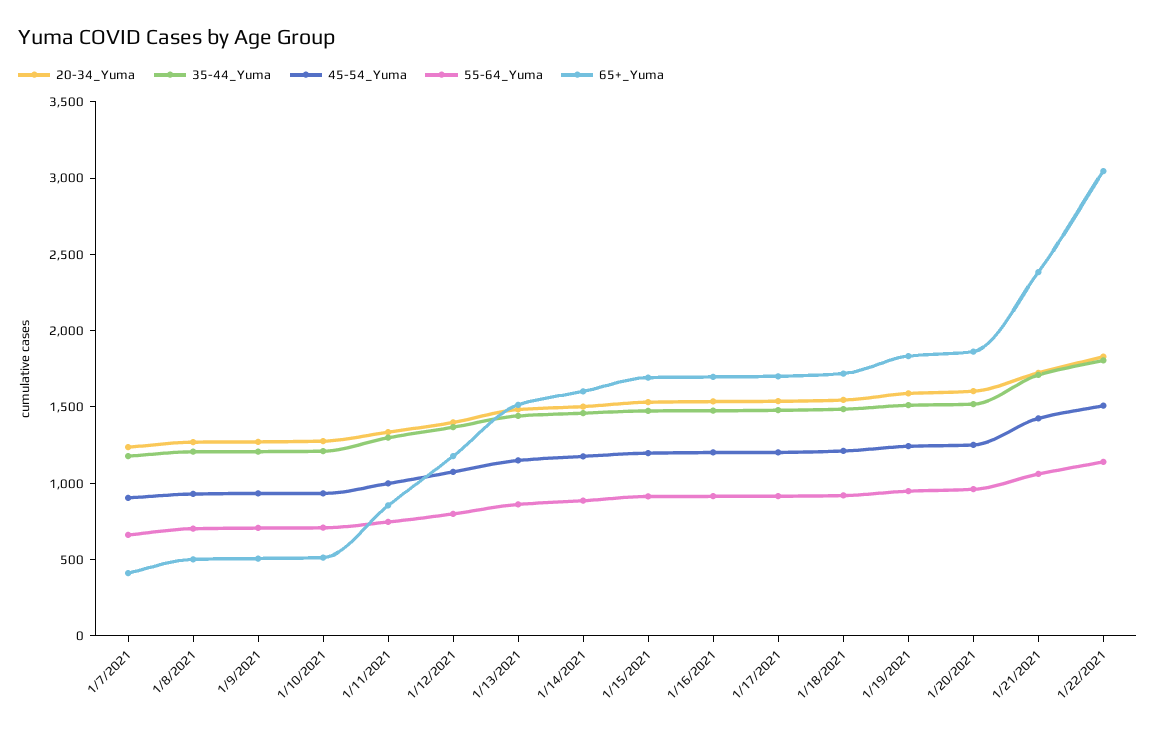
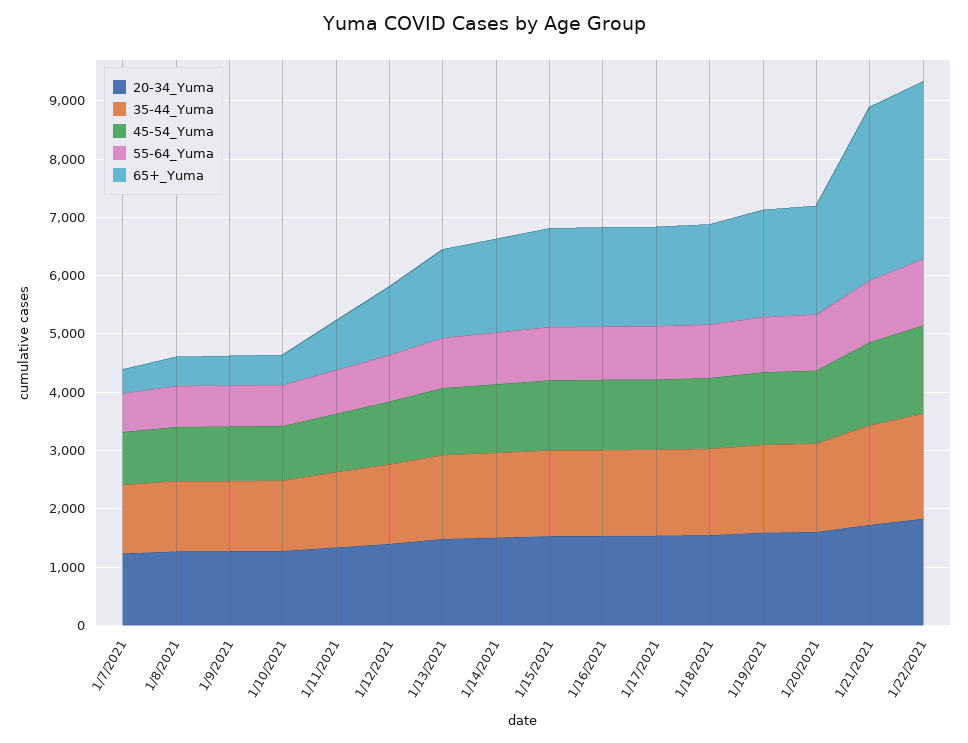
65+_Yuma, 1/21/2021: 2400 -> 3000

